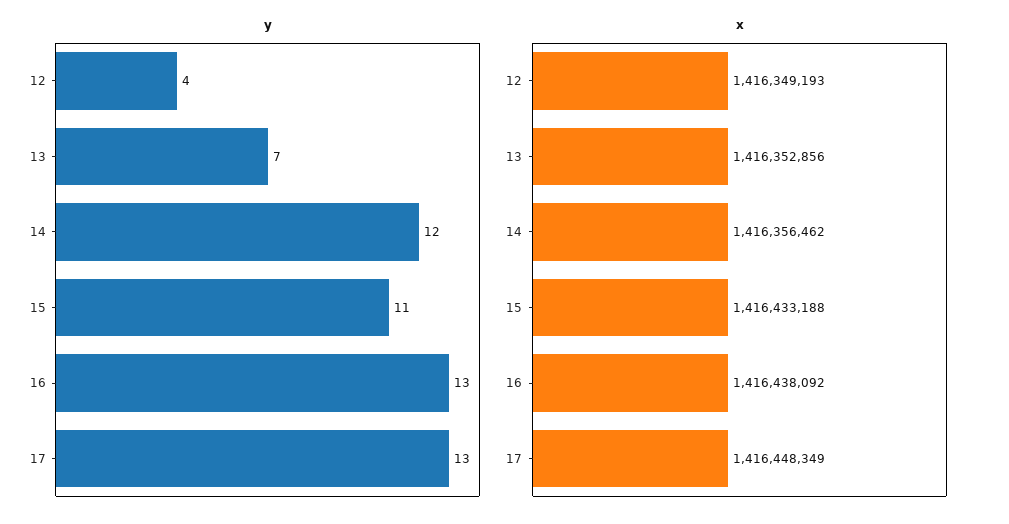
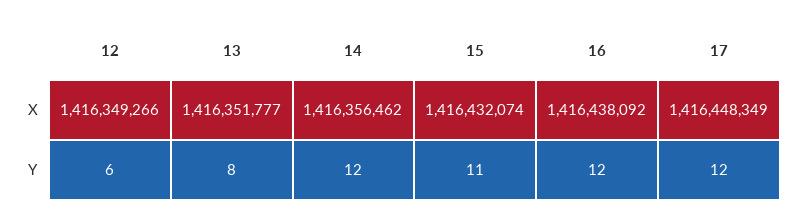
y, 12: 4 -> 6
y, 13: 7 -> 8
y, 16: 13 -> 12
y, 17: 13 -> 12
x, 12: 1416349193 -> 1416349266
x, 13: 1416352856 -> 1416351777
x, 15: 1416433188 -> 1416432074

